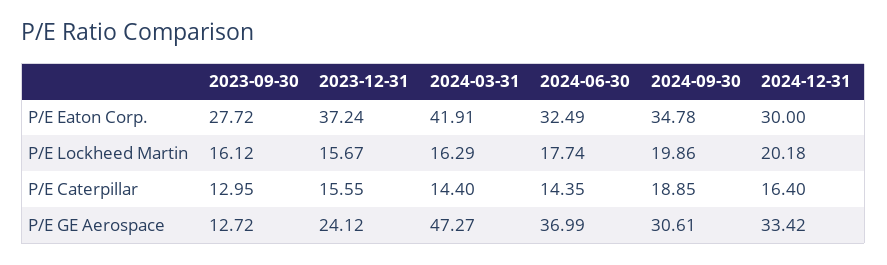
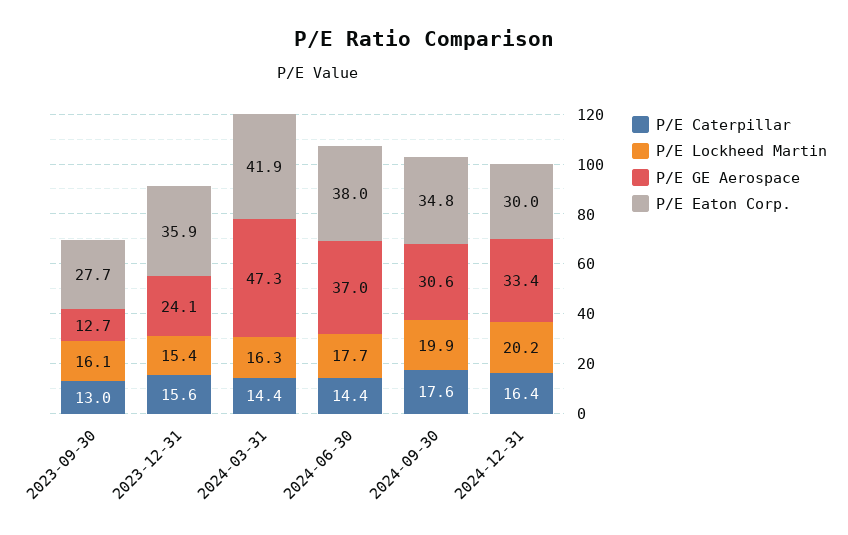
P/E Eaton Corp., 2023-12-31: 37.24 -> 35.9
P/E Eaton Corp., 2024-06-30: 32.49 -> 38
P/E Lockheed Martin, 2023-12-31: 15.67 -> 15.4
P/E Caterpillar, 2024-09-30: 18.85 -> 17.6

